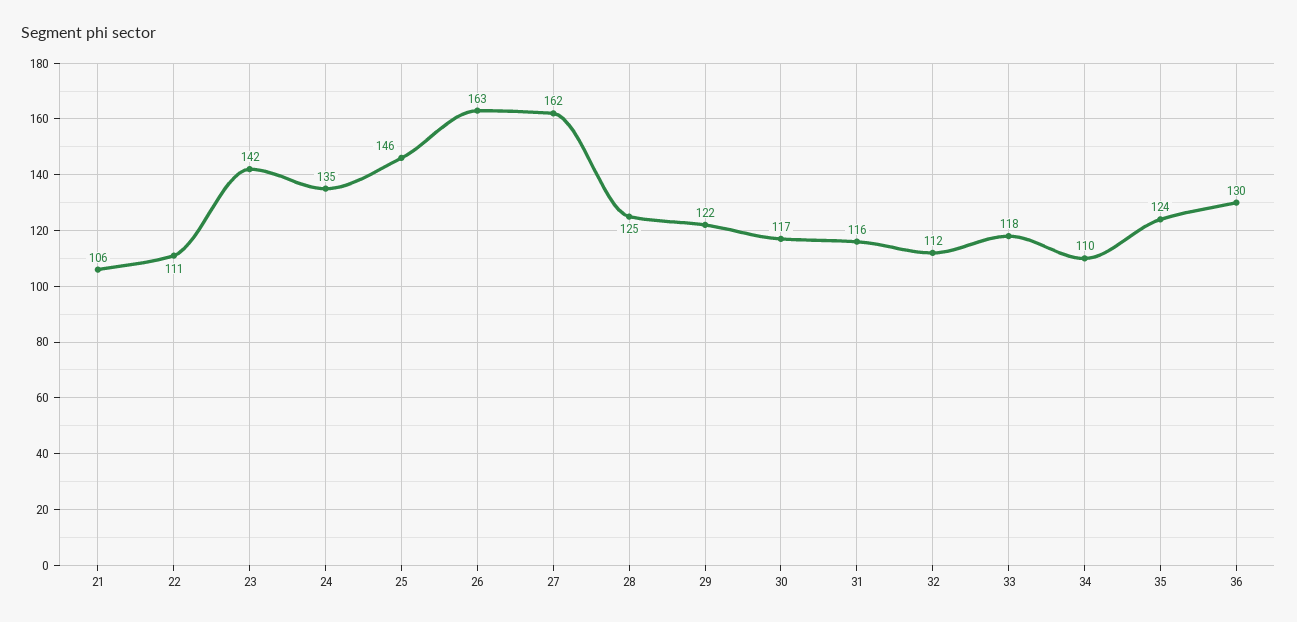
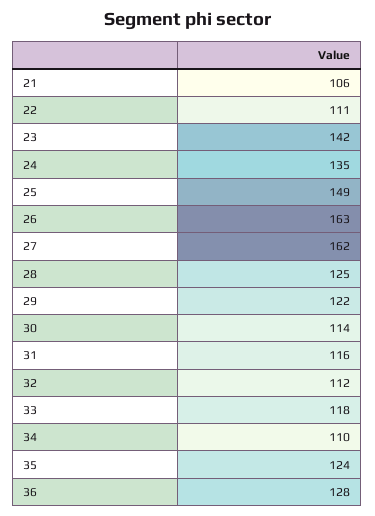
25: 146 -> 149
30: 117 -> 114
36: 130 -> 128

